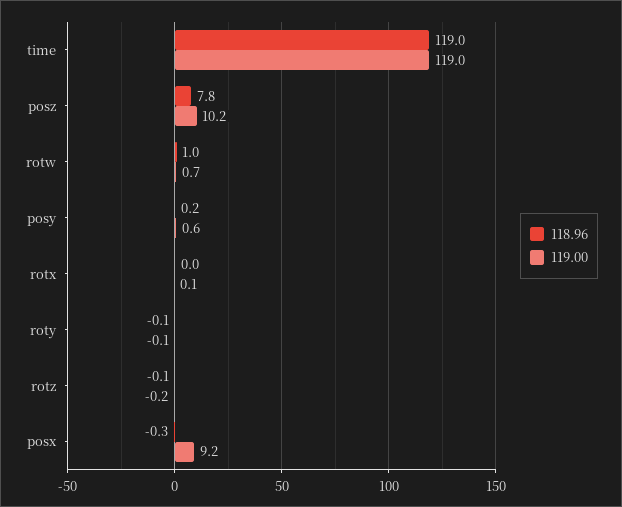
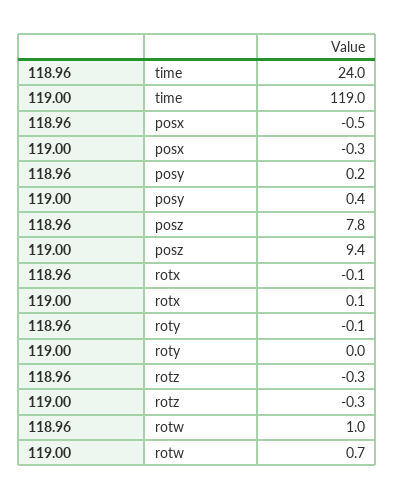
118.96, time: 119 -> 24
119.00, posz: 10.2 -> 9.4
119.00, posy: 0.6 -> 0.4
118.96, rotx: 0 -> -0.1
119.00, roty: -0.1 -> 0
118.96, rotz: -0.1 -> -0.3
119.00, rotz: -0.2 -> -0.3
118.96, posx: -0.3 -> -0.5
119.00, posx: 9.2 -> -0.3

